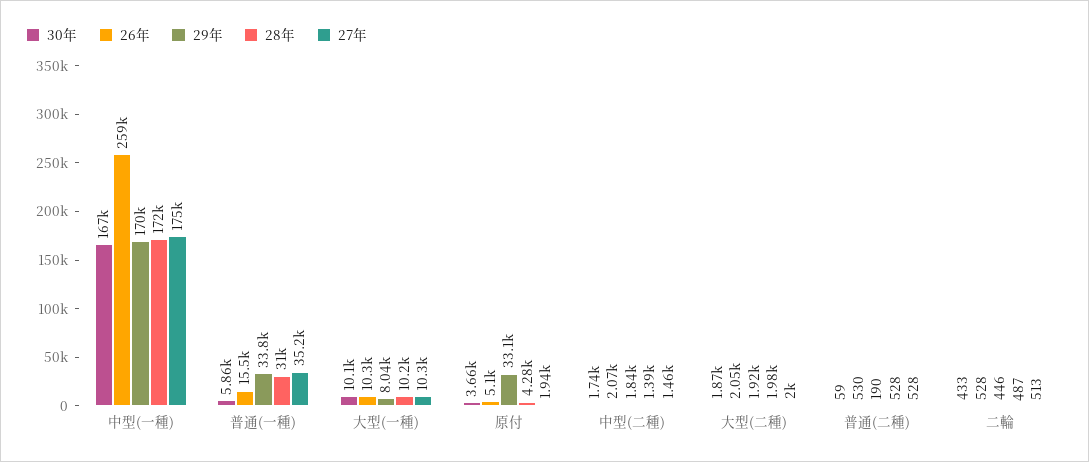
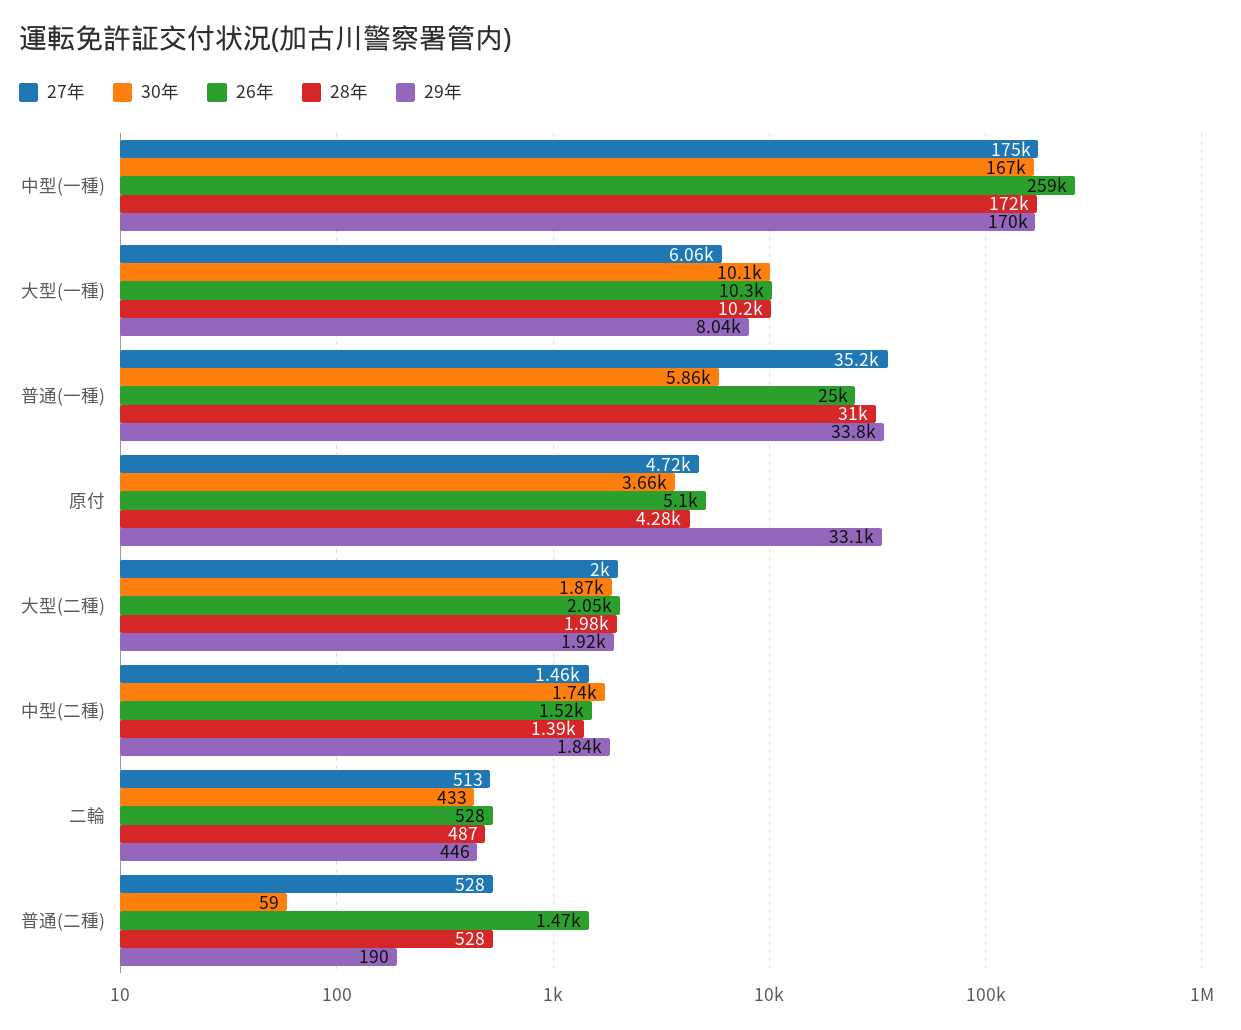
26年, 普通(一種): 15500 -> 25000
27年, 大型(一種): 10300 -> 6060
27年, 原付: 1940 -> 4720
26年, 中型(二種): 2070 -> 1520
26年, 普通(二種): 530 -> 1470

